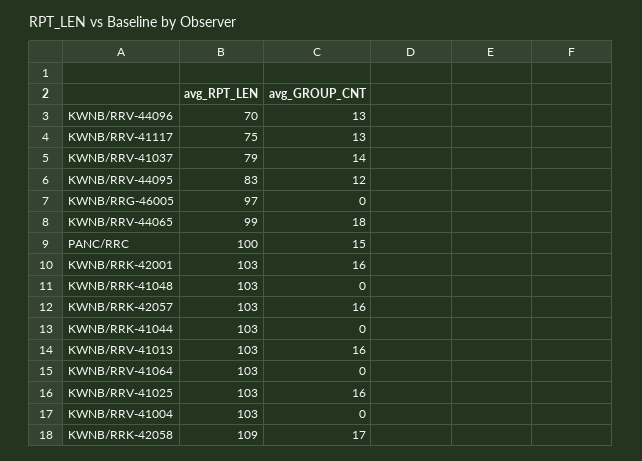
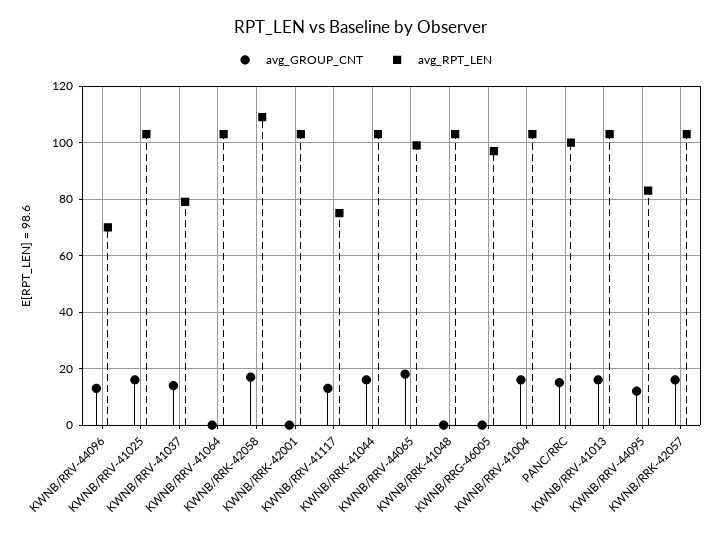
avg_GROUP_CNT, KWNB/RRK-42001: 16 -> 0
avg_GROUP_CNT, KWNB/RRK-41044: 0 -> 15
avg_GROUP_CNT, KWNB/RRV-41004: 0 -> 15

